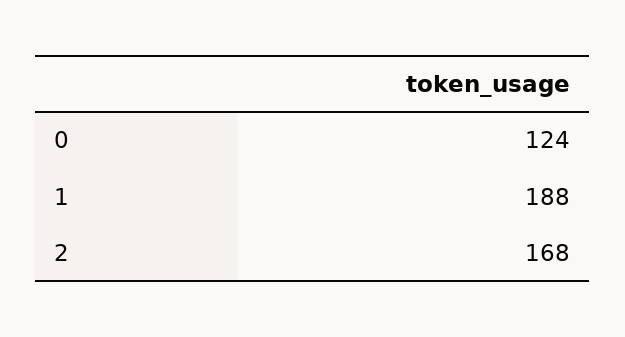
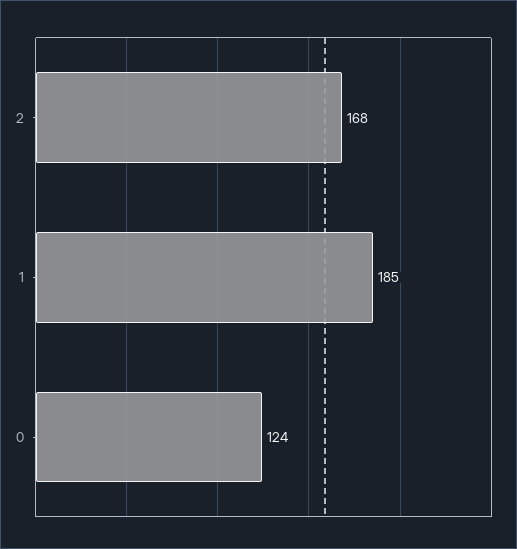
1: 188 -> 185

